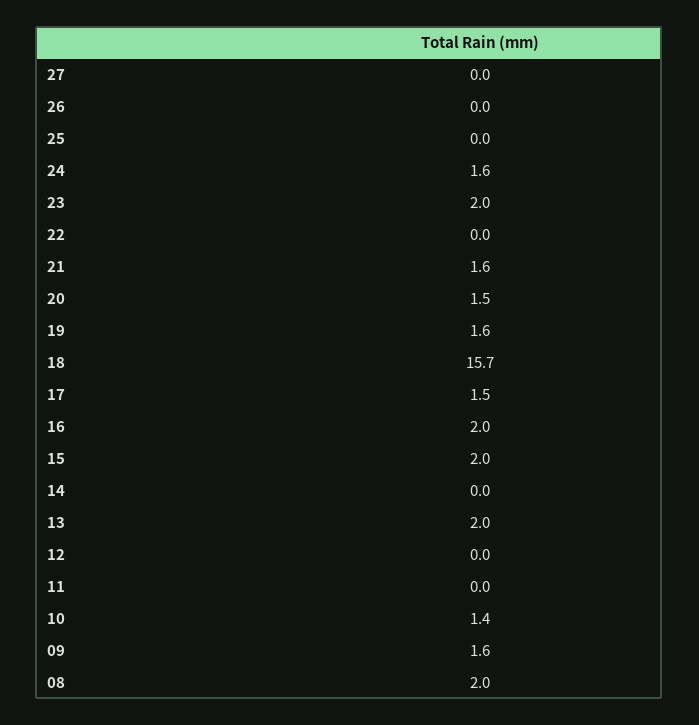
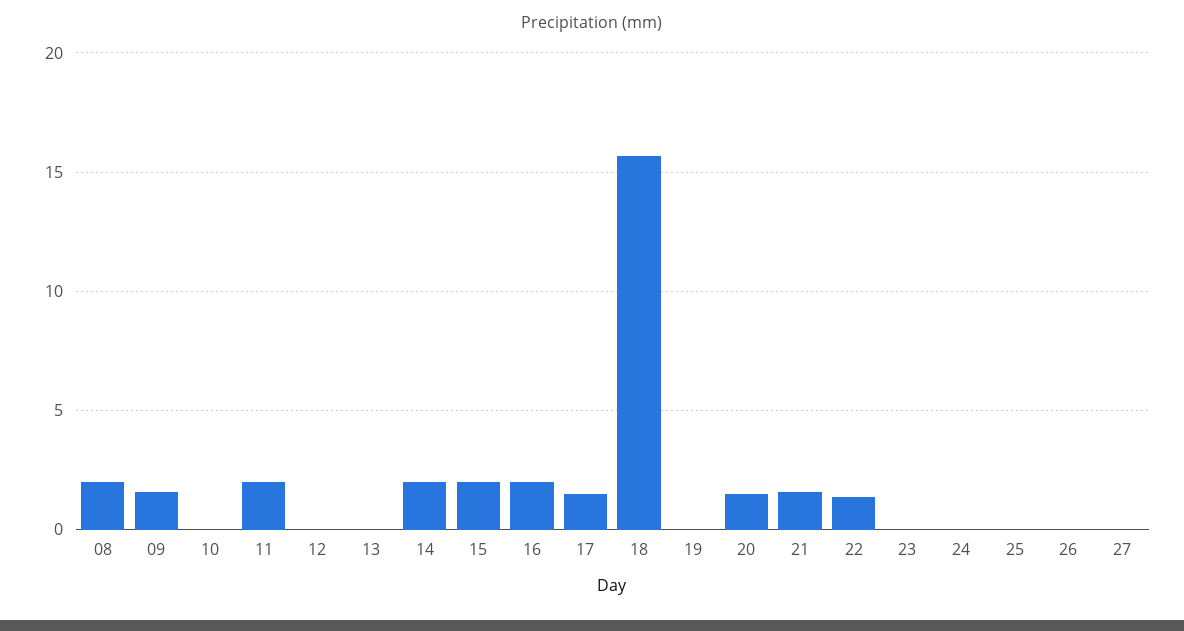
24: 1.6 -> 0
23: 2 -> 0
22: 0 -> 1.5
19: 1.6 -> 0
14: 0 -> 2
13: 2 -> 0
11: 0 -> 2
10: 1.4 -> 0

